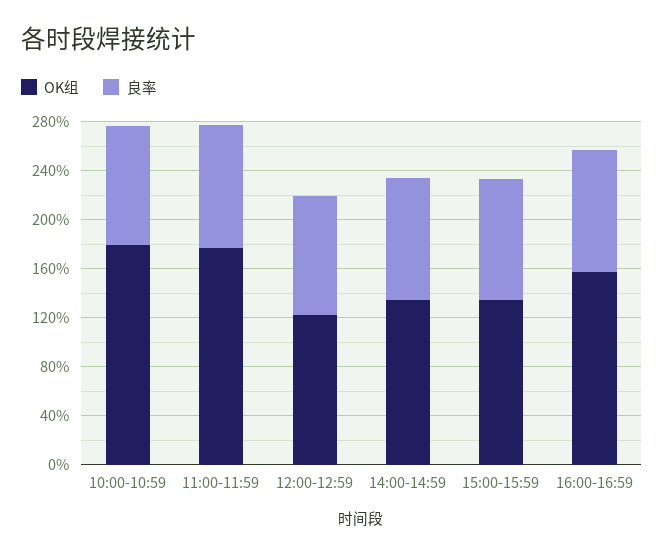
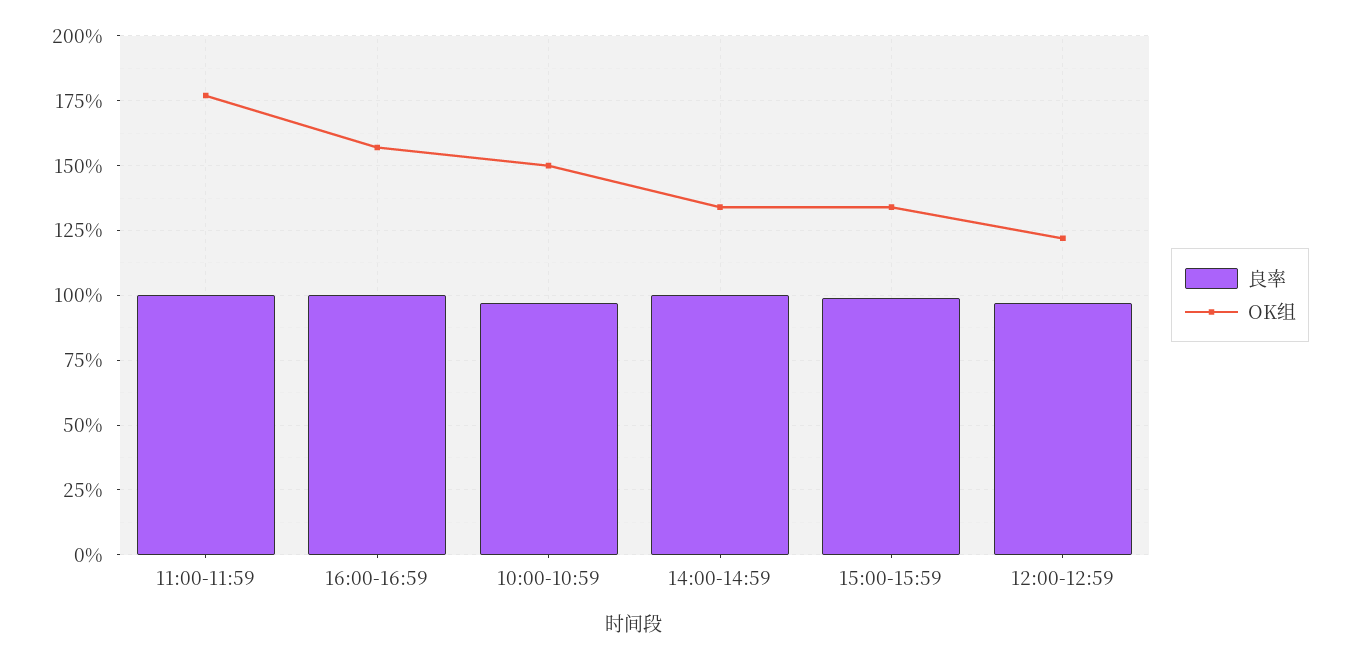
OK组, 10:00-10:59: 180 -> 150

